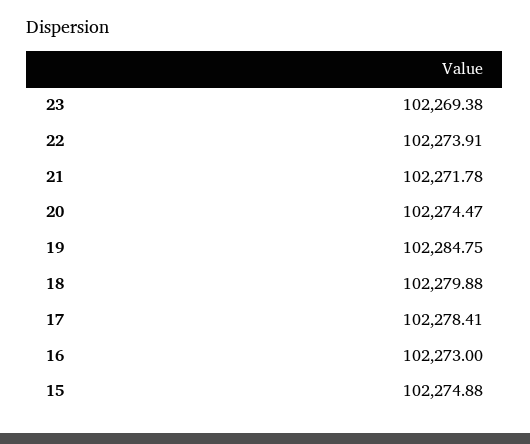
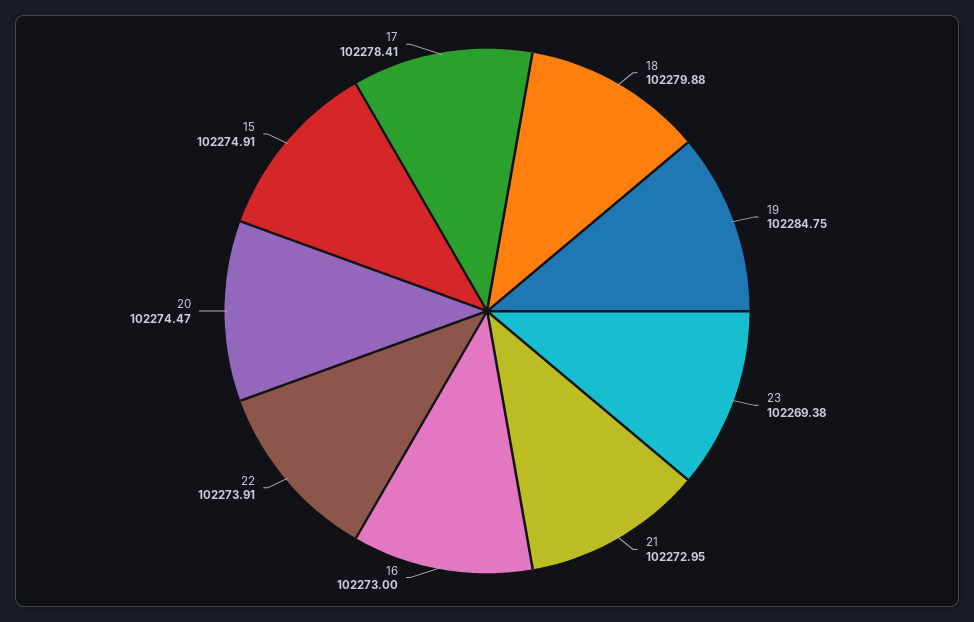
21: 102271.78 -> 102272.95
15: 102274.88 -> 102274.91

